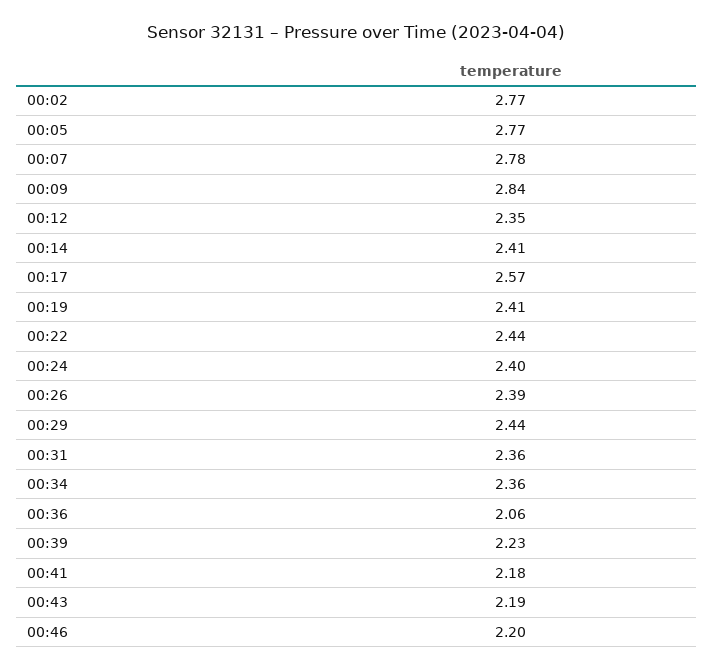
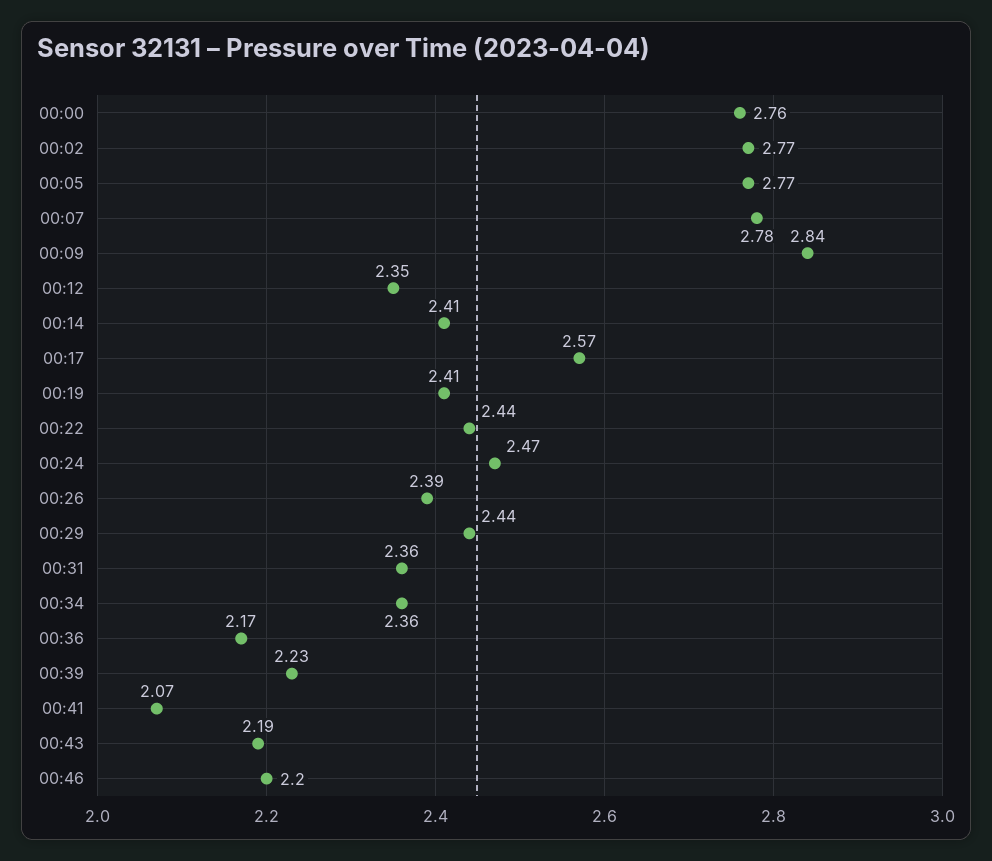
00:24: 2.4 -> 2.47
00:36: 2.06 -> 2.17
00:41: 2.18 -> 2.07
00:00: none -> 2.76

